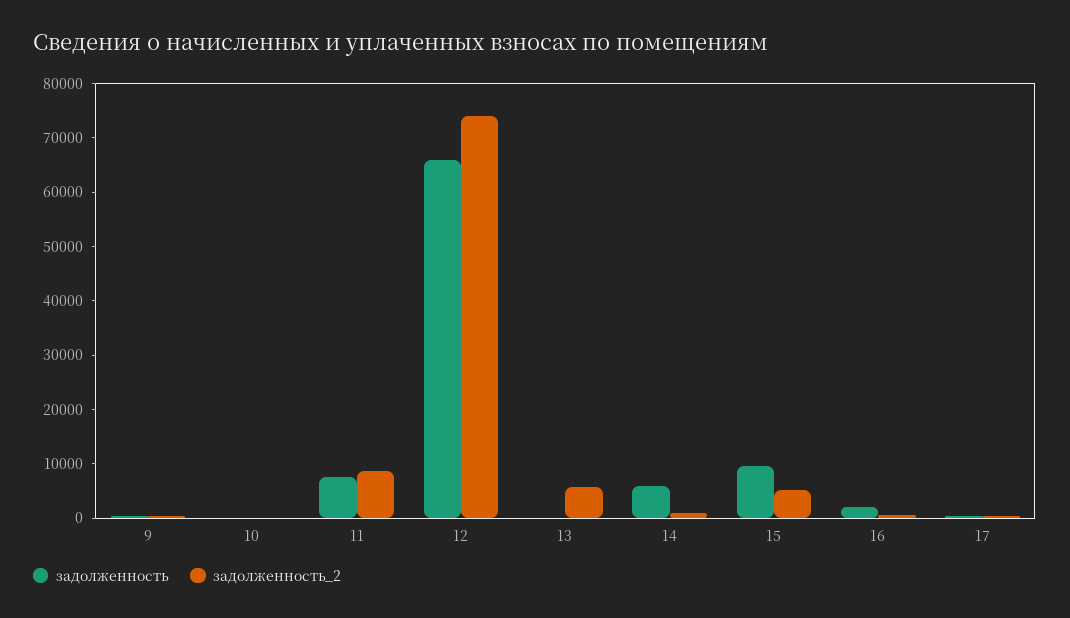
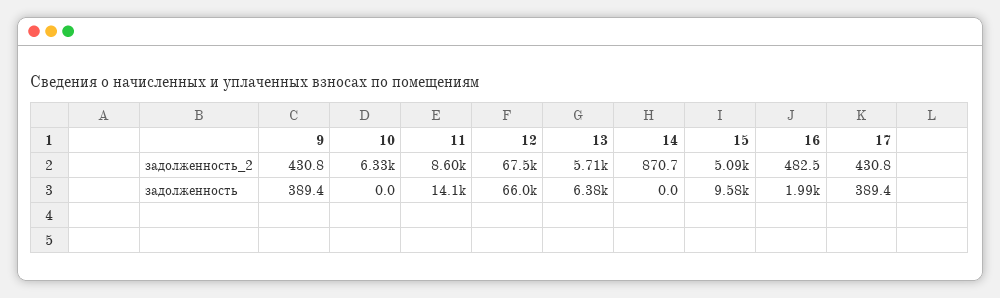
задолженность_2, 10: 0 -> 6330
задолженность, 11: 8000 -> 14100
задолженность_2, 12: 74000 -> 67500
задолженность, 13: 0 -> 6380
задолженность, 14: 6000 -> 0

